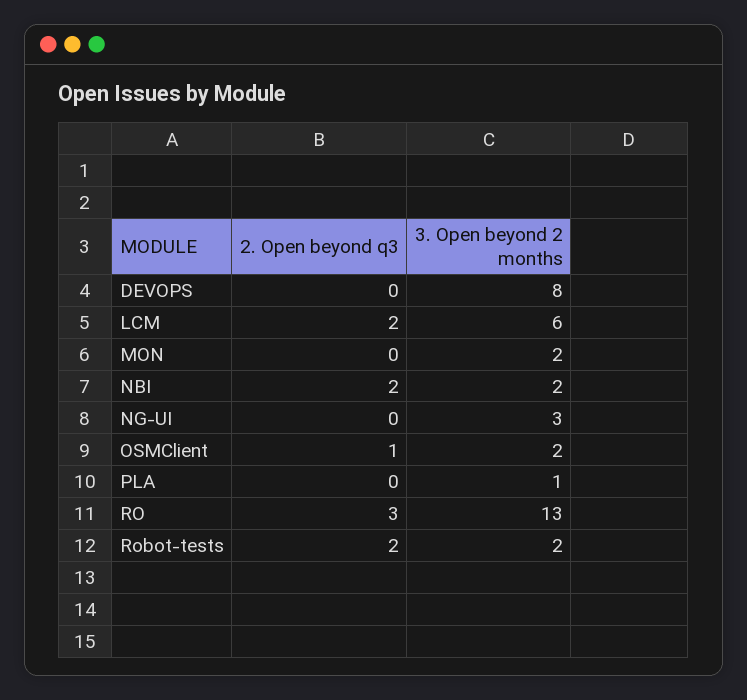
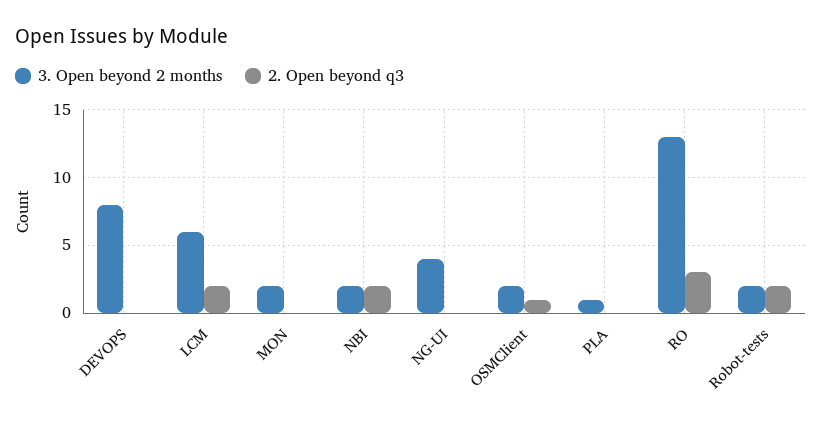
3. Open beyond 2 months, NG-UI: 3 -> 4

